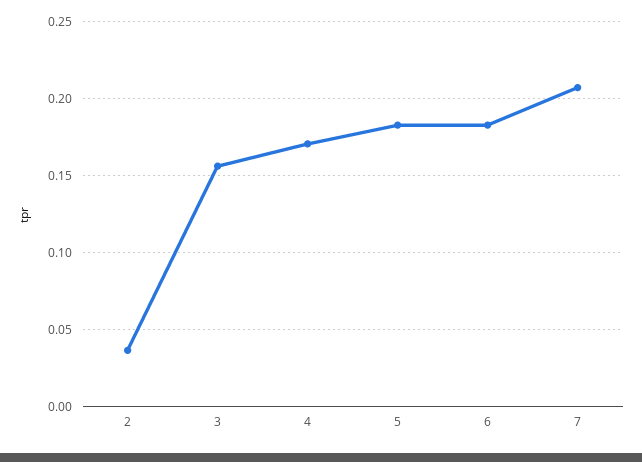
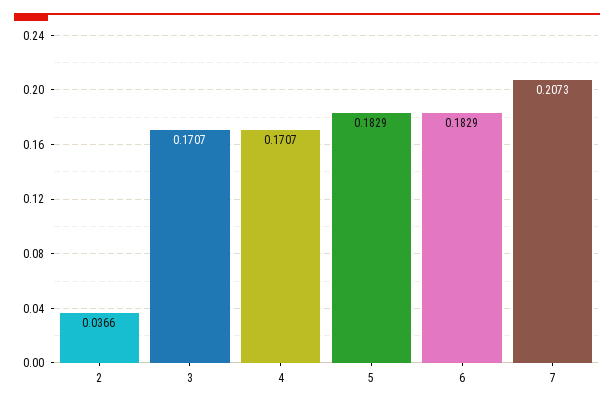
3: 0.155 -> 0.1707

